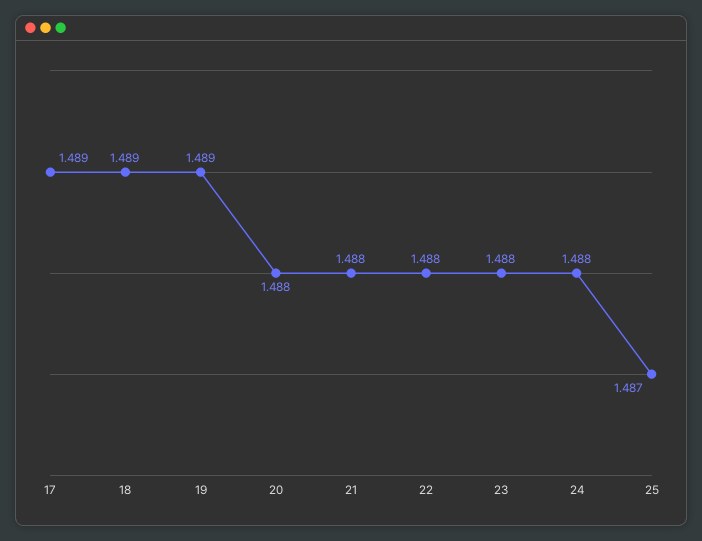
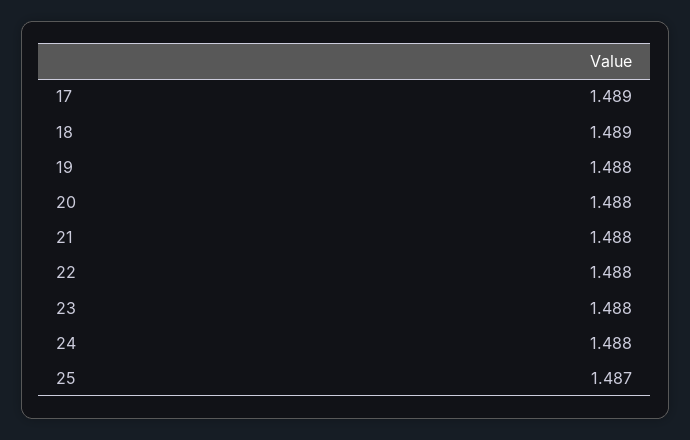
19: 1.489 -> 1.488

